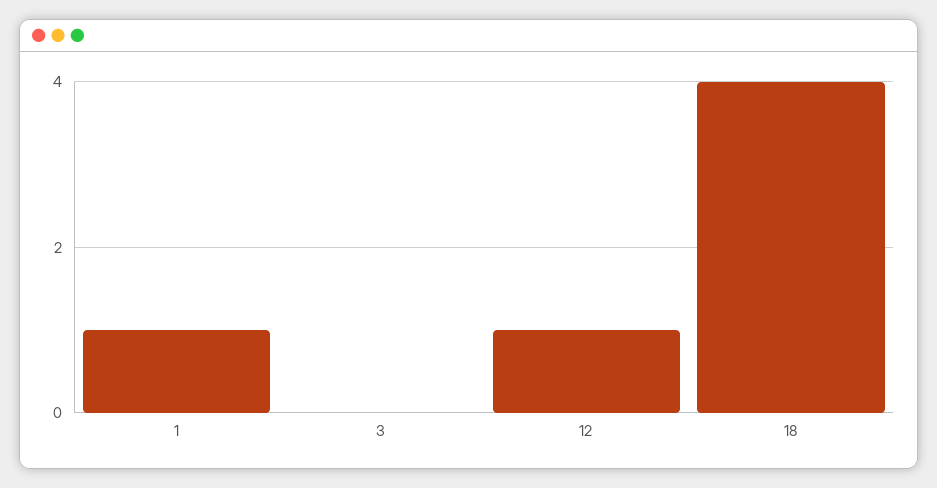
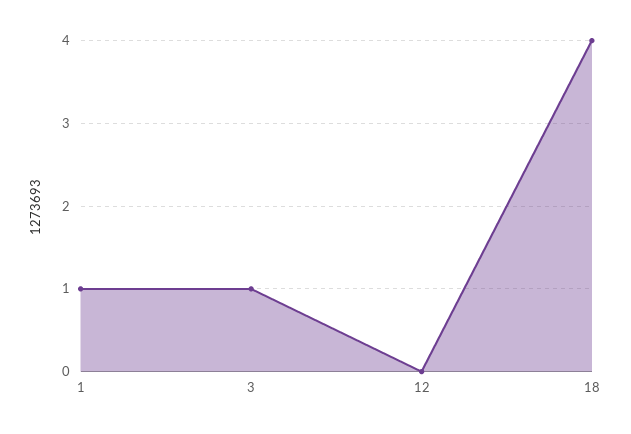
3: 0 -> 1
12: 1 -> 0

